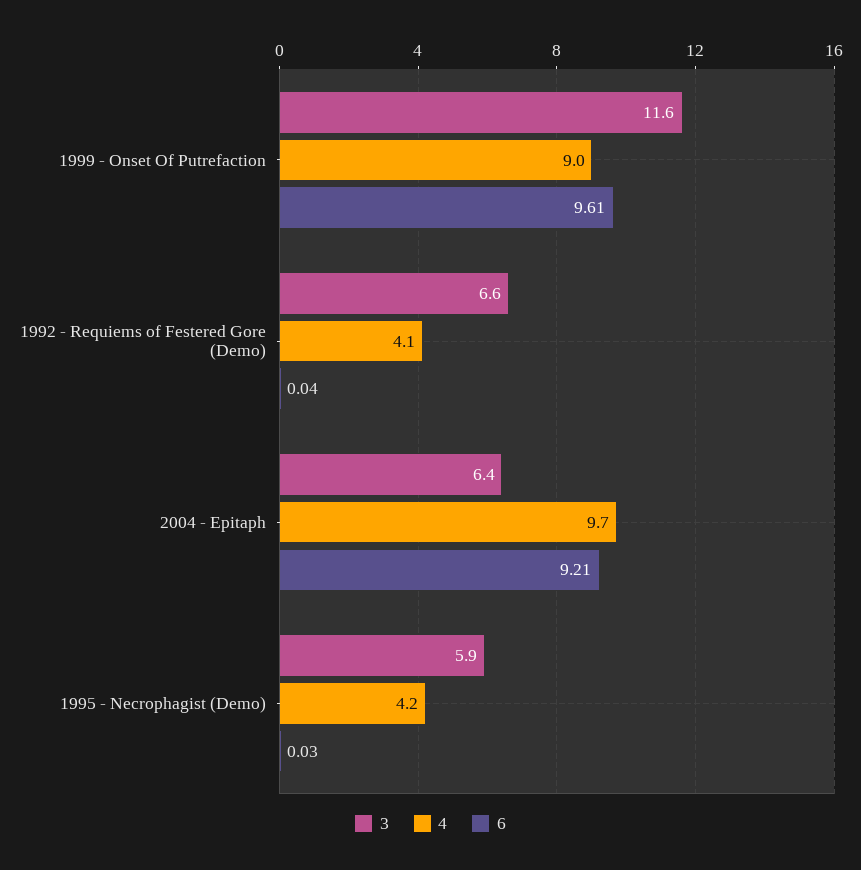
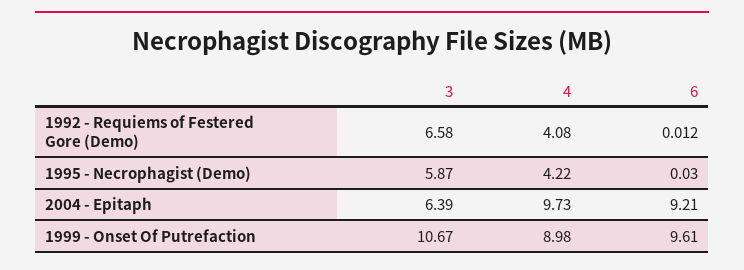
3, 1999 - Onset Of Putrefaction: 11.6 -> 10.67
6, 1992 - Requiems of Festered Gore (Demo): 0.04 -> 0.012

